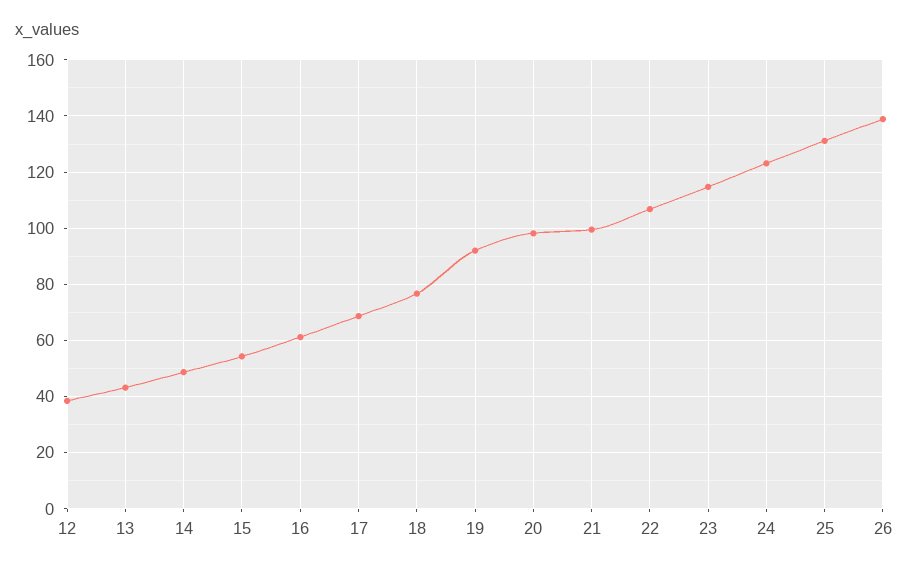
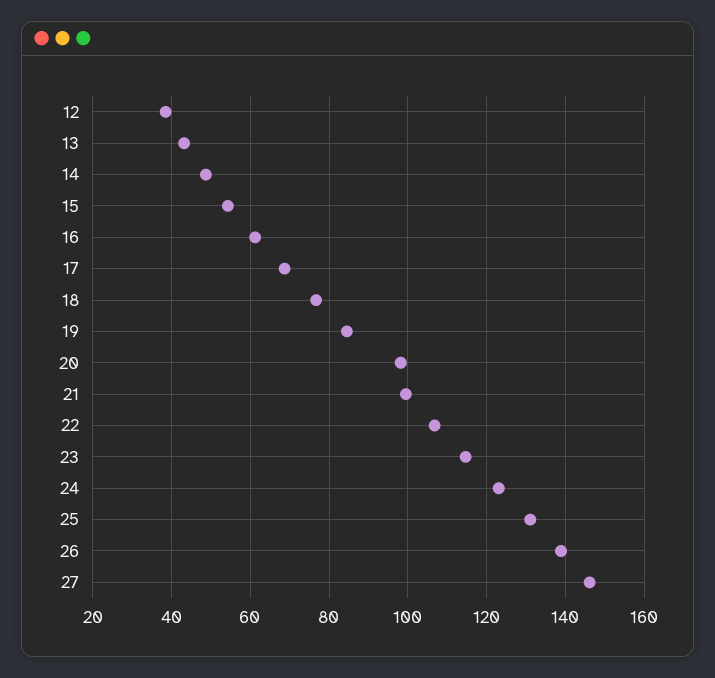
19: 92.5 -> 84
27: none -> 146

